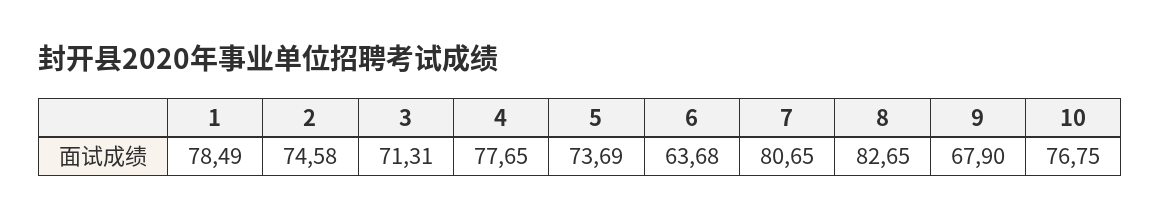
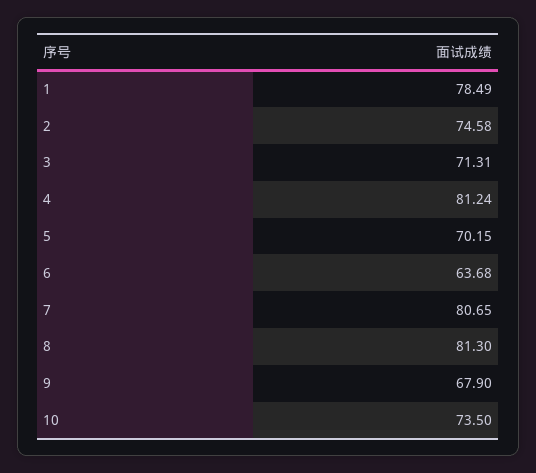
4: 77.65 -> 81.24
5: 73.69 -> 70.15
8: 82.65 -> 81.3
10: 76.75 -> 73.5

